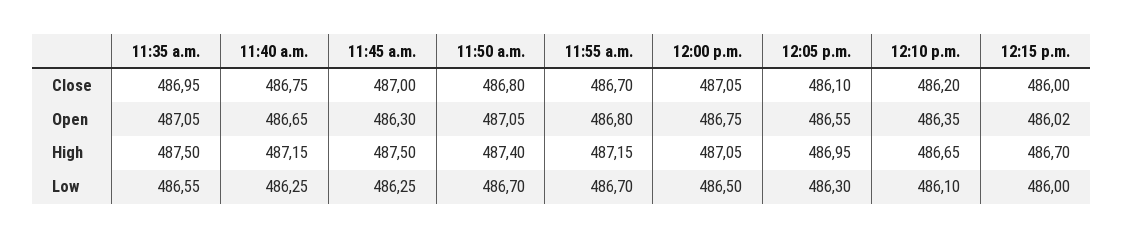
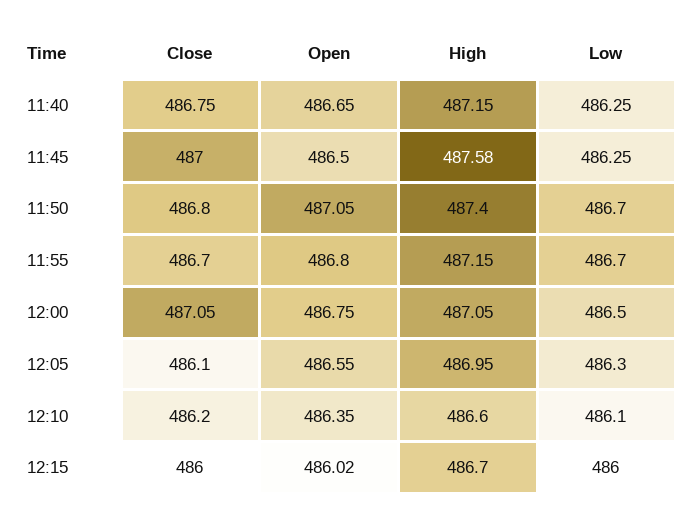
11:35 a.m., Close: 486.95 -> none
11:35 a.m., Open: 487.05 -> none
11:45 a.m., Open: 486.3 -> 486.5
11:35 a.m., High: 487.5 -> none
11:45 a.m., High: 487.5 -> 487.58
12:10 p.m., High: 486.65 -> 486.6
11:35 a.m., Low: 486.55 -> none

